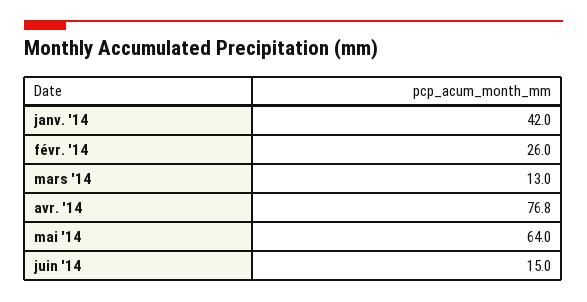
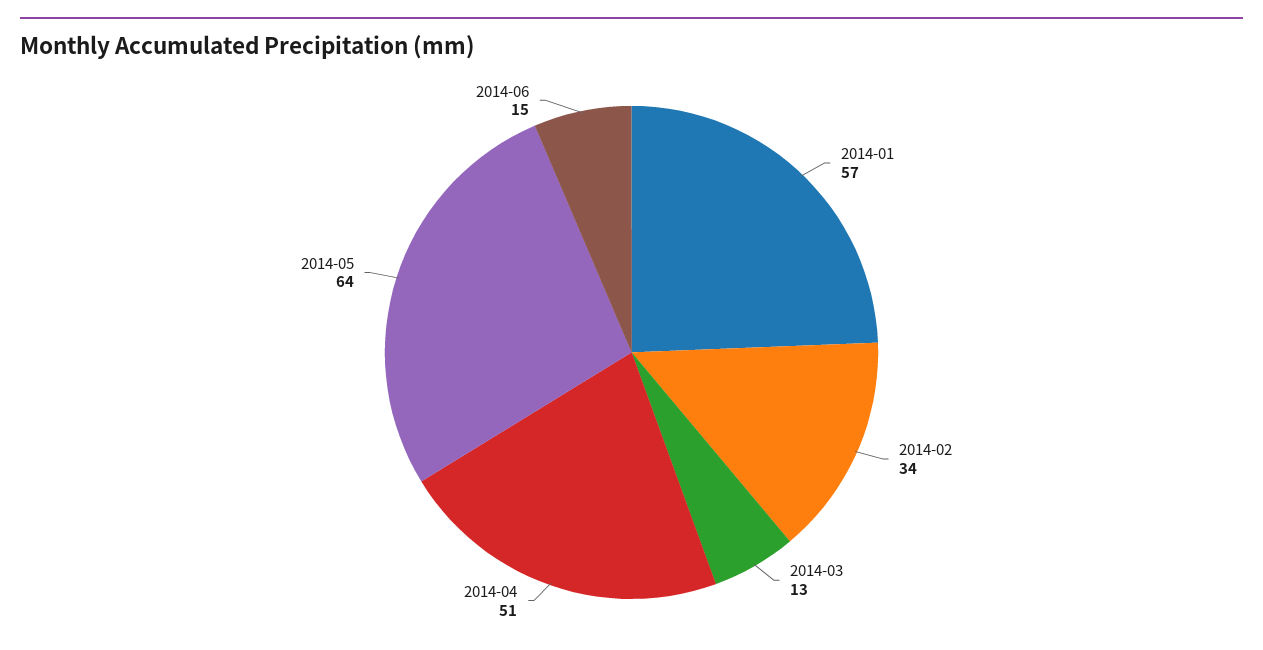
janv. '14: 42 -> 57
févr. '14: 26 -> 34
avr. '14: 76.8 -> 51

